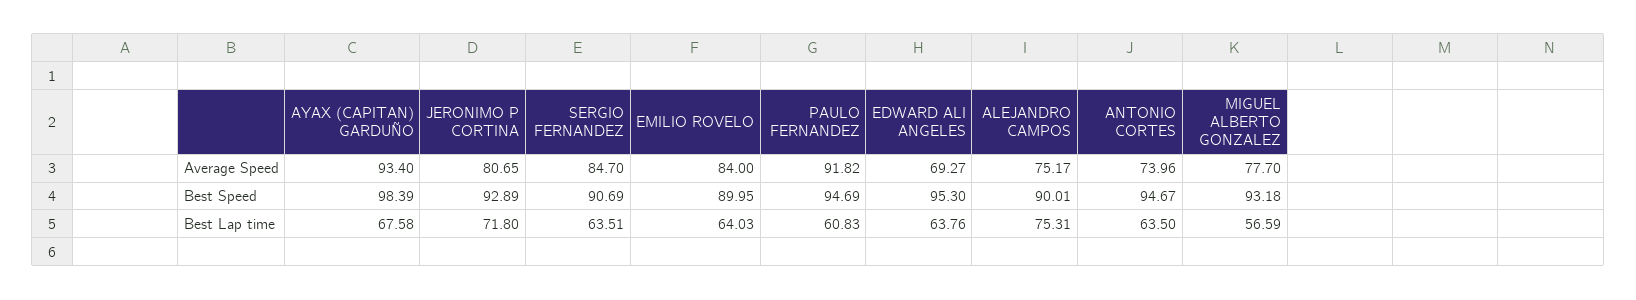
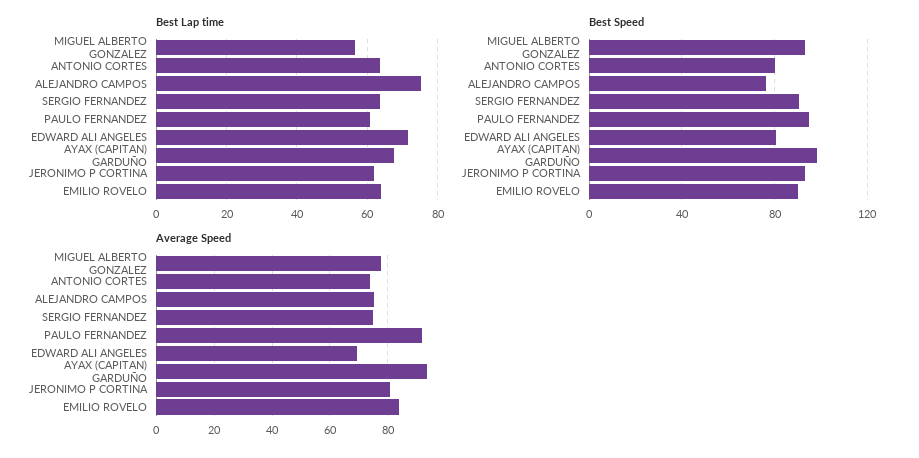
Average Speed, SERGIO FERNANDEZ: 84.7 -> 75
Best Speed, EDWARD ALI ANGELES: 95.3 -> 80
Best Speed, ALEJANDRO CAMPOS: 90.01 -> 75
Best Speed, ANTONIO CORTES: 94.67 -> 80
Best Lap time, JERONIMO P CORTINA: 71.8 -> 62
Best Lap time, EDWARD ALI ANGELES: 63.76 -> 72

